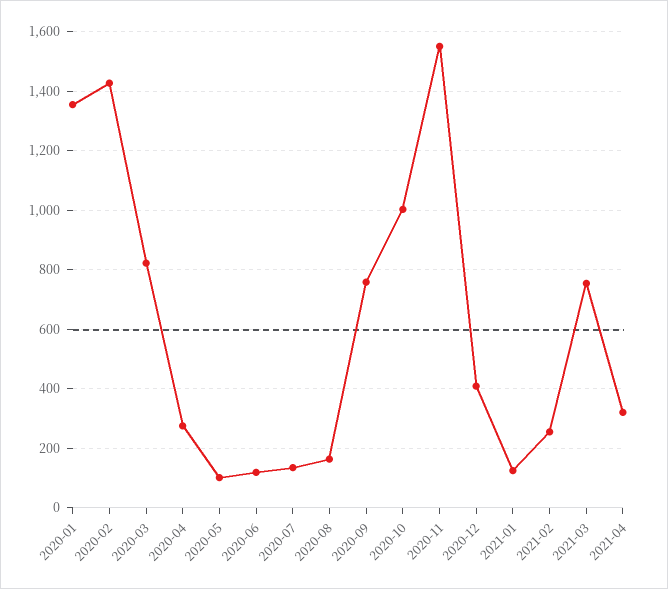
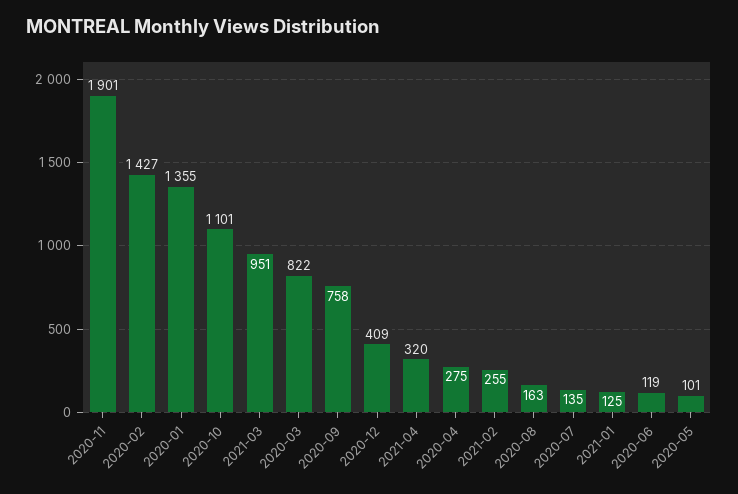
2020-10: 1000 -> 1101
2020-11: 1550 -> 1901
2021-03: 750 -> 951

